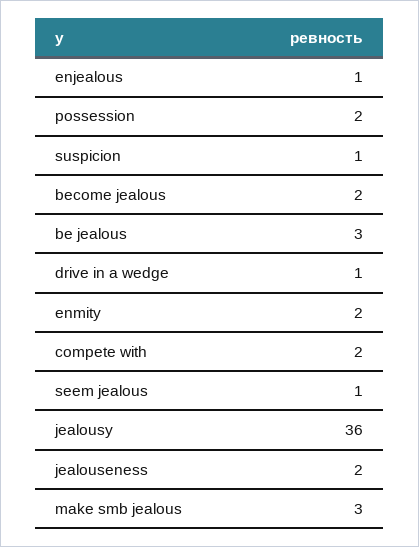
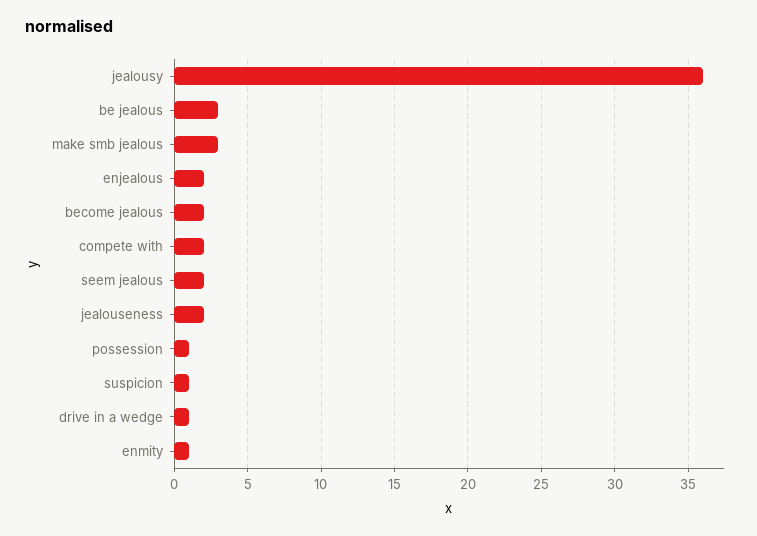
enjealous: 1 -> 2
possession: 2 -> 1
enmity: 2 -> 1
seem jealous: 1 -> 2

